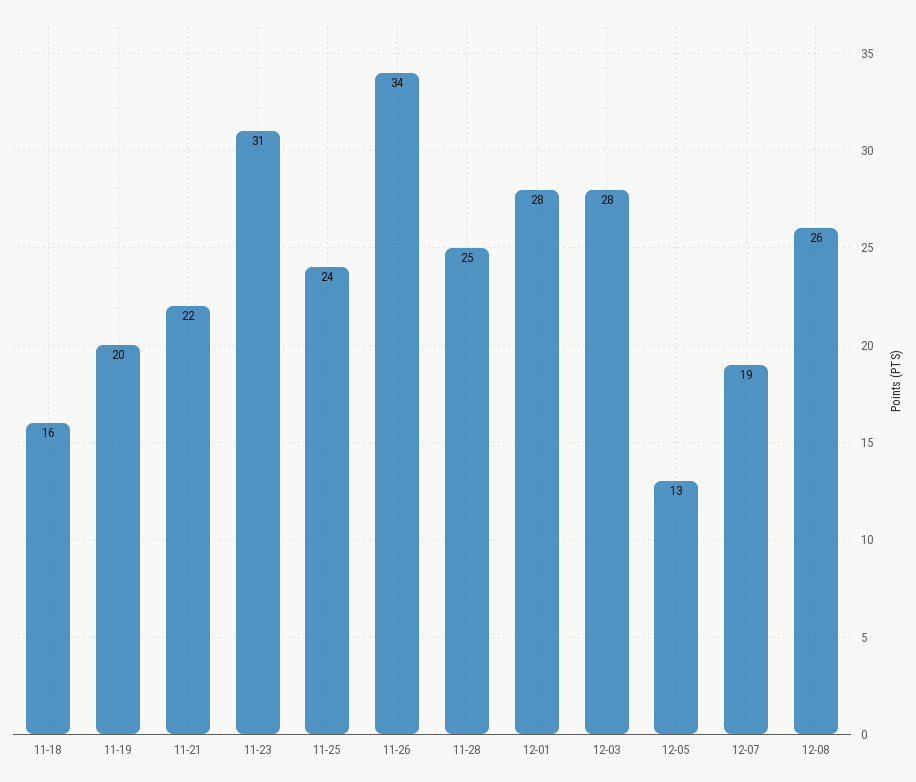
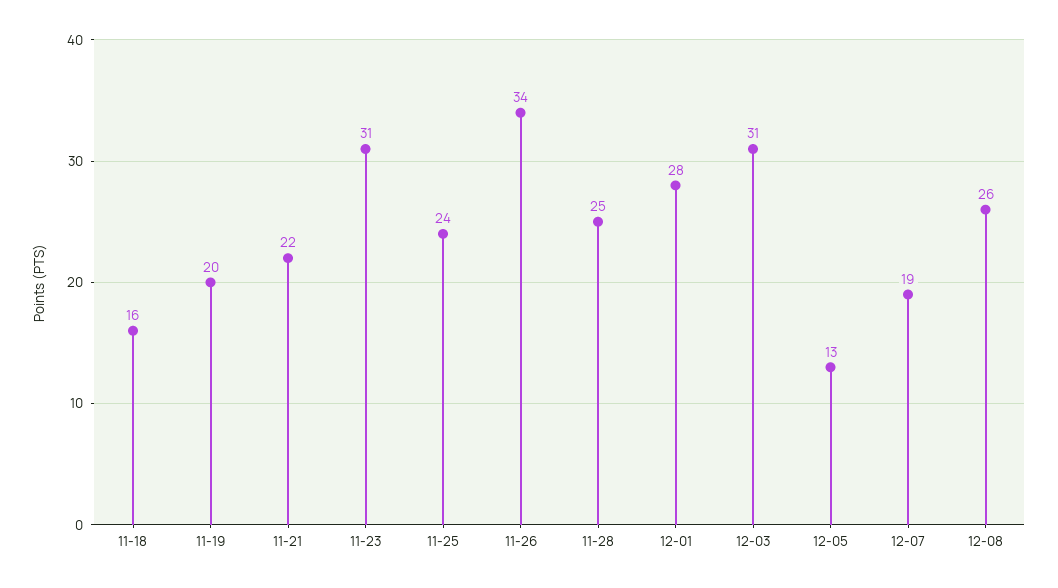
12-03: 28 -> 31

